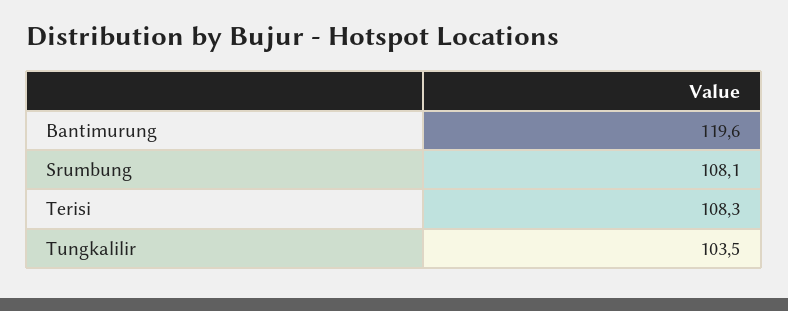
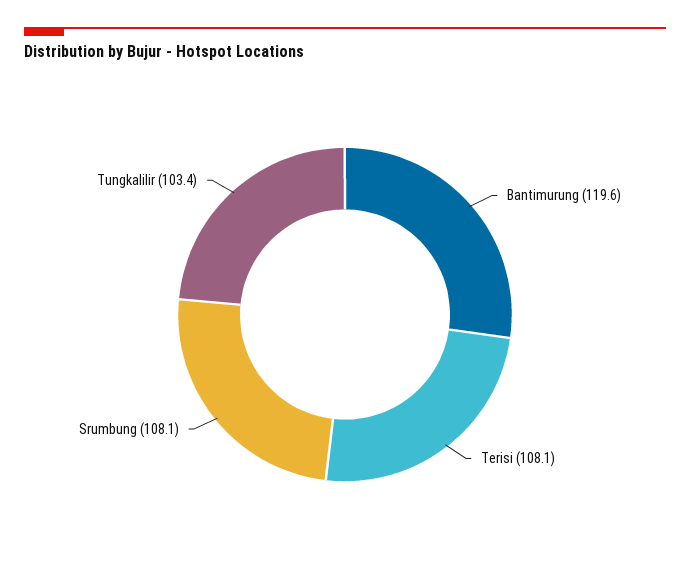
Terisi: 108.3 -> 108.1
Tungkalilir: 103.5 -> 103.4

